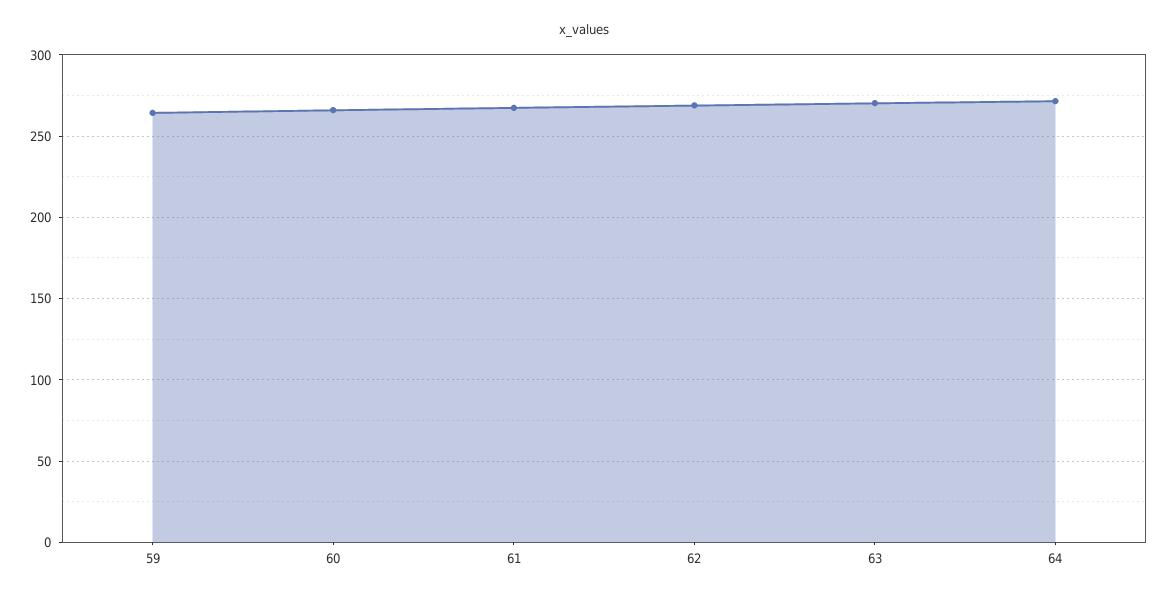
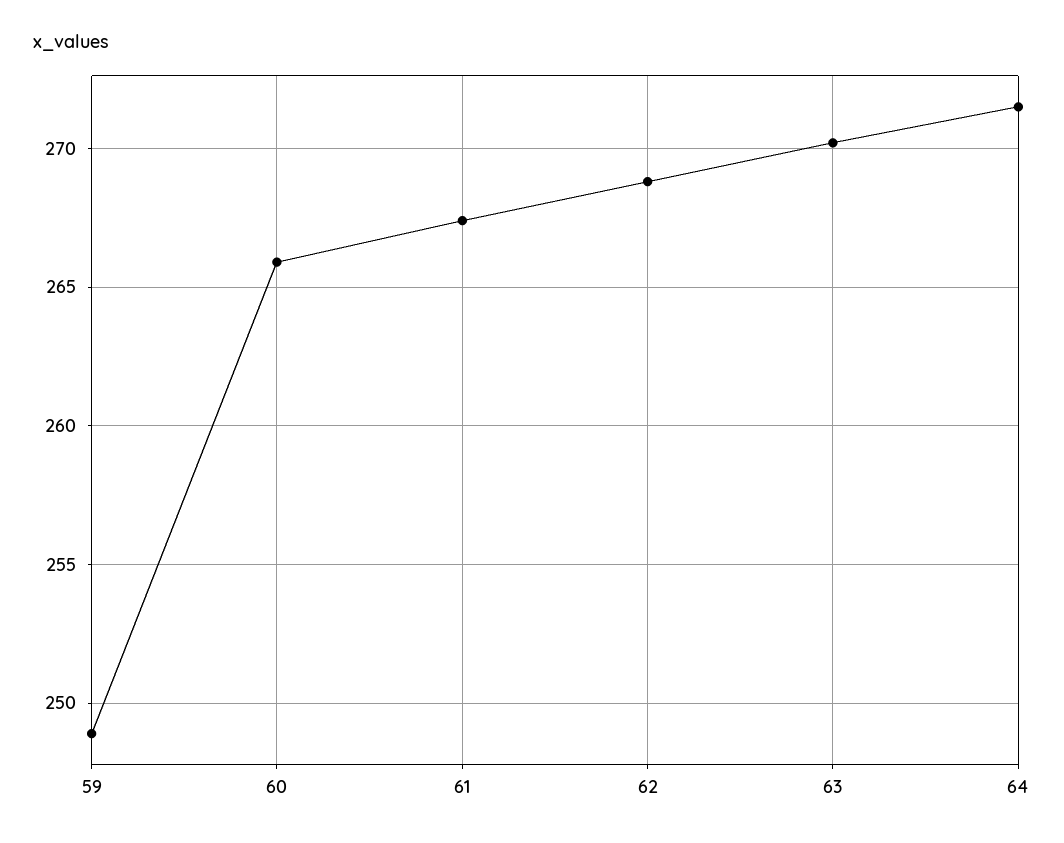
59: 265 -> 249

